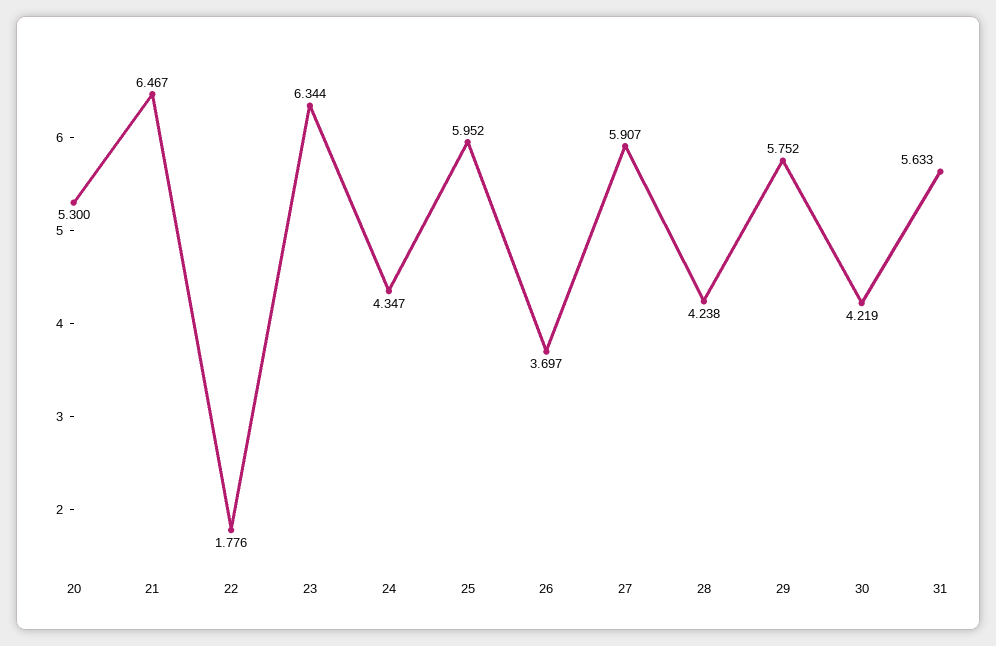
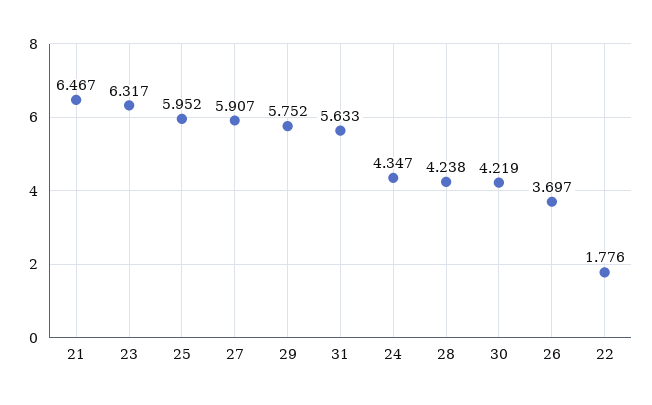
20: 5.3 -> none
23: 6.344 -> 6.317

